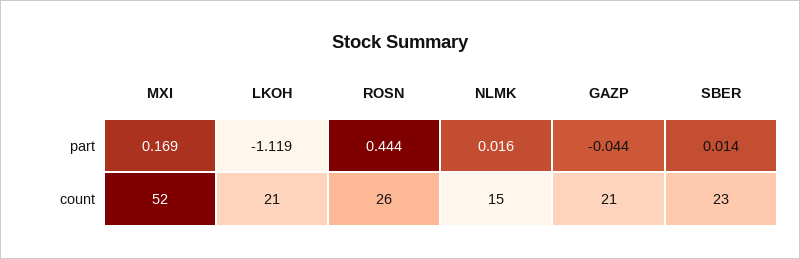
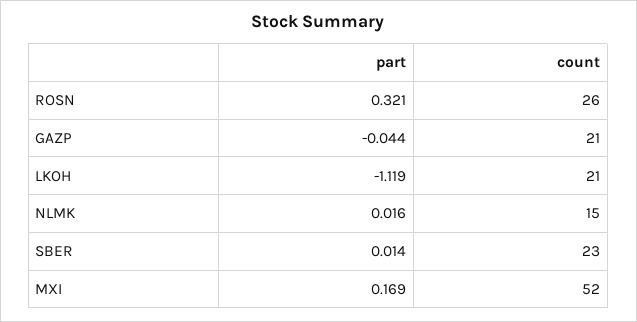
ROSN, part: 0.444 -> 0.321

